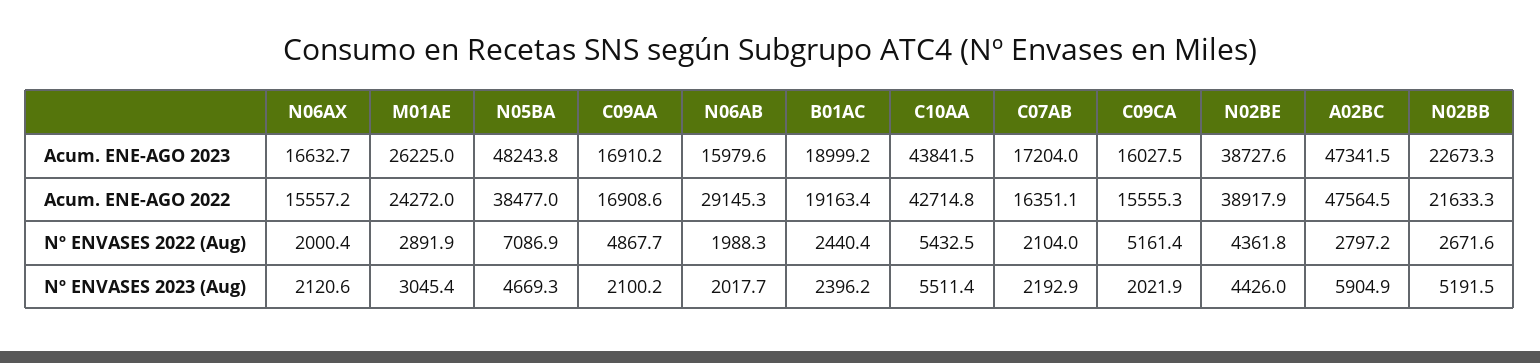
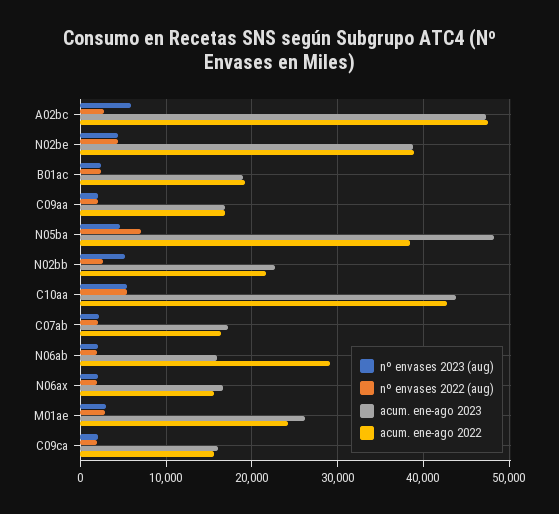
Nº ENVASES 2022 (Aug), C09AA: 4867.7 -> 2000
Nº ENVASES 2022 (Aug), C09CA: 5161.4 -> 2000

